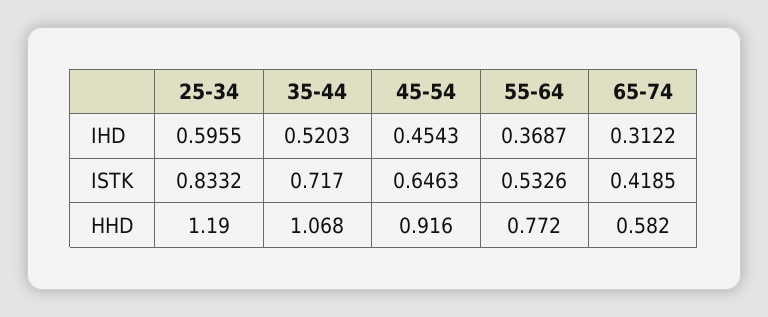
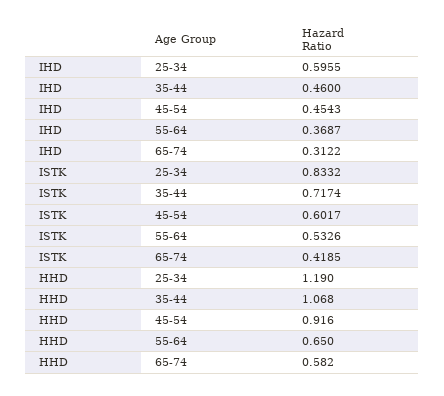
35-44, IHD: 0.5203 -> 0.46
35-44, ISTK: 0.717 -> 0.7174
45-54, ISTK: 0.6463 -> 0.6017
55-64, HHD: 0.772 -> 0.65

